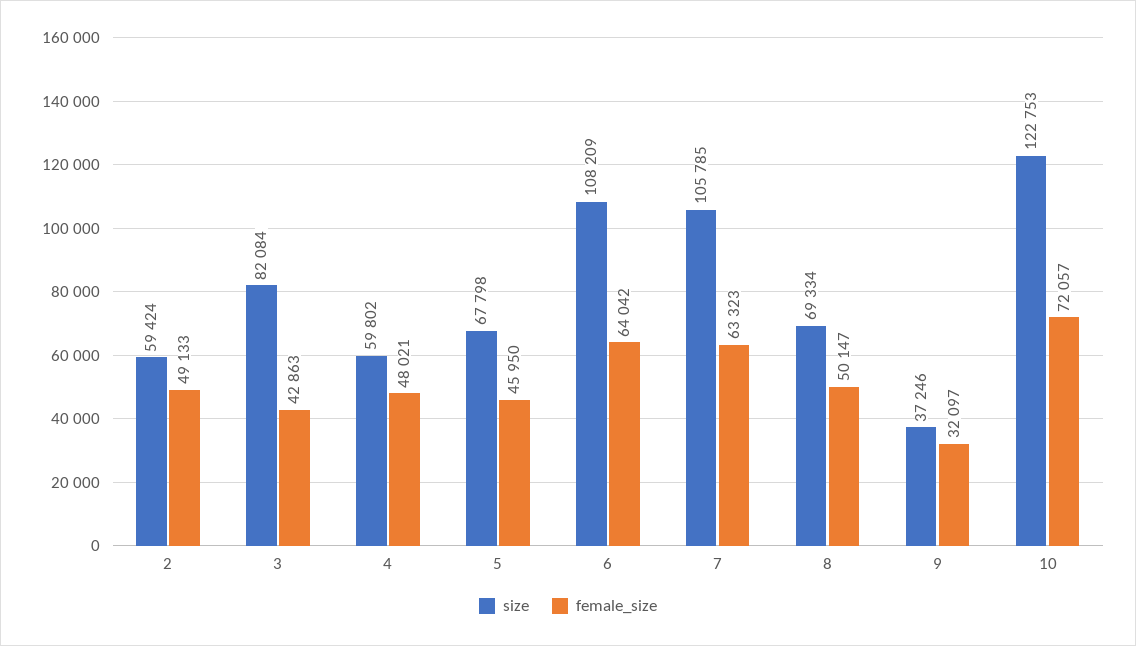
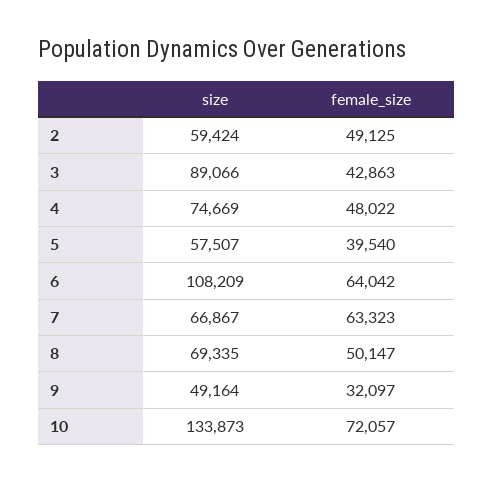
female_size, 2: 49133 -> 49125
size, 3: 82084 -> 89066
size, 4: 59802 -> 74669
female_size, 4: 48021 -> 48022
size, 5: 67798 -> 57507
female_size, 5: 45950 -> 39540
size, 7: 105785 -> 66867
size, 8: 69334 -> 69335
size, 9: 37246 -> 49164
size, 10: 122753 -> 133873

